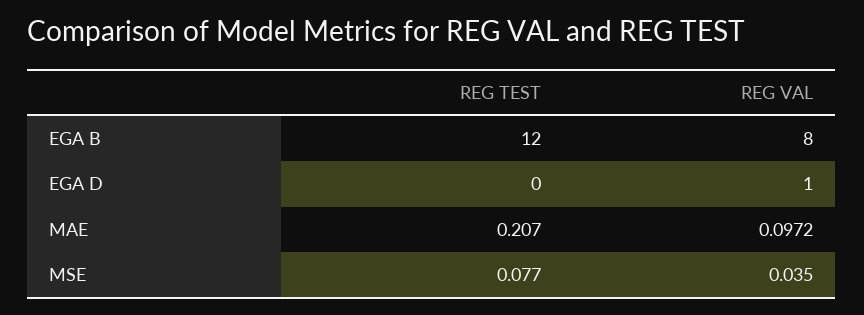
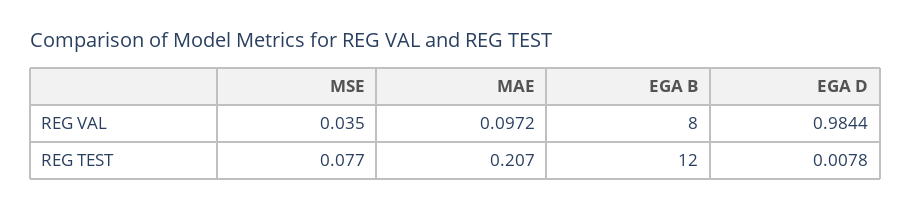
REG TEST, EGA D: 0 -> 0.0078
REG VAL, EGA D: 1 -> 0.9844

